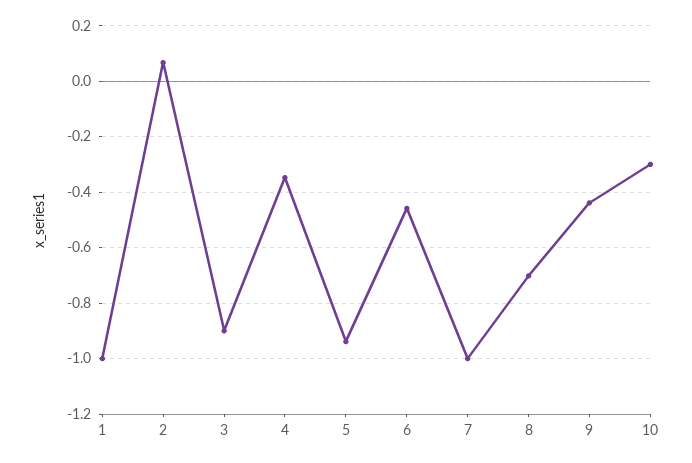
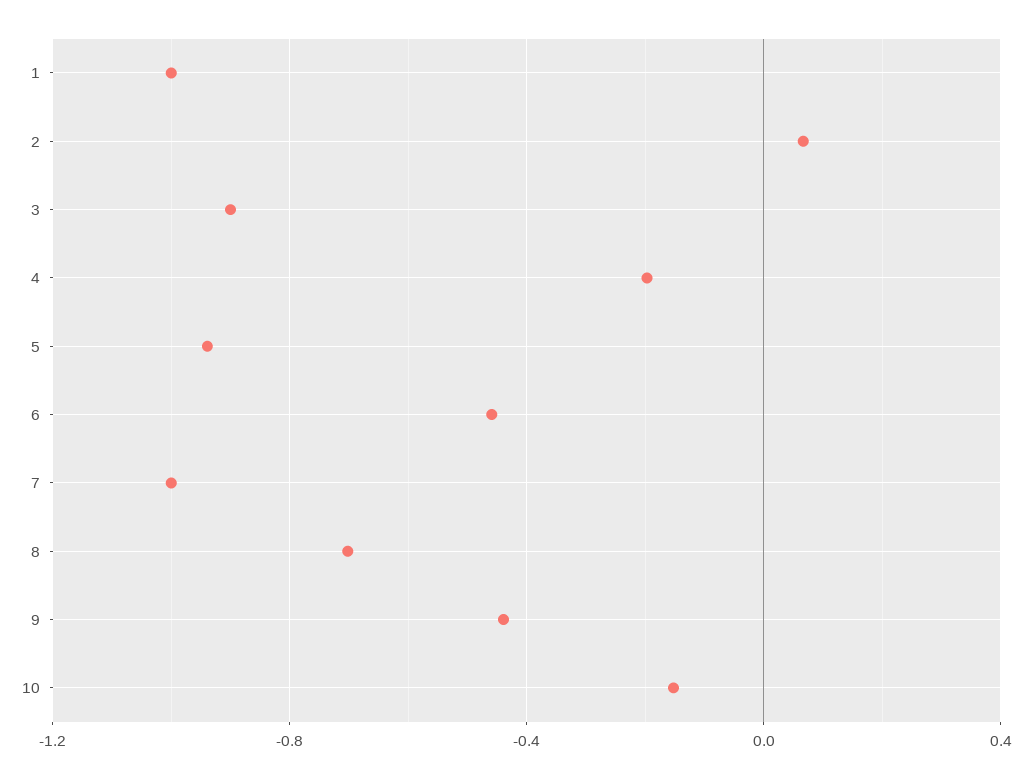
4: -0.35 -> -0.2
10: -0.3 -> -0.15

